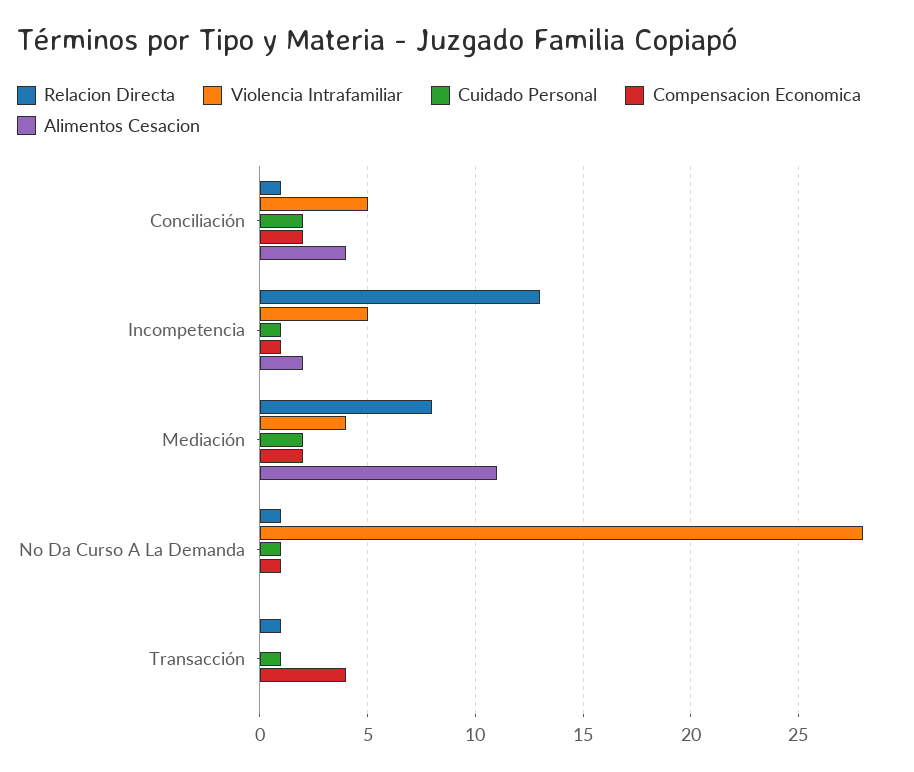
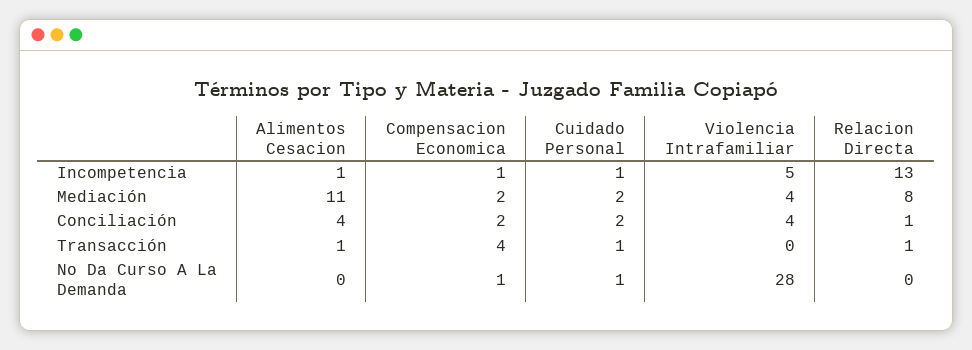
Violencia Intrafamiliar, Conciliación: 5 -> 4
Alimentos Cesacion, Incompetencia: 2 -> 1
Relacion Directa, No Da Curso A La Demanda: 1 -> 0
Alimentos Cesacion, Transacción: 0 -> 1

